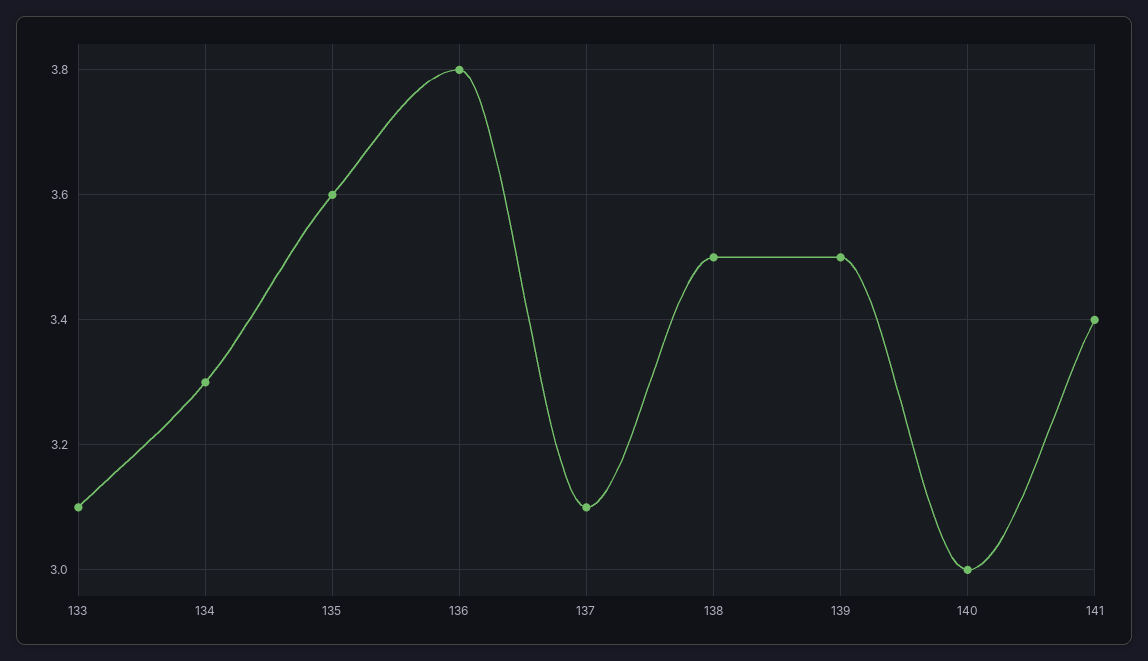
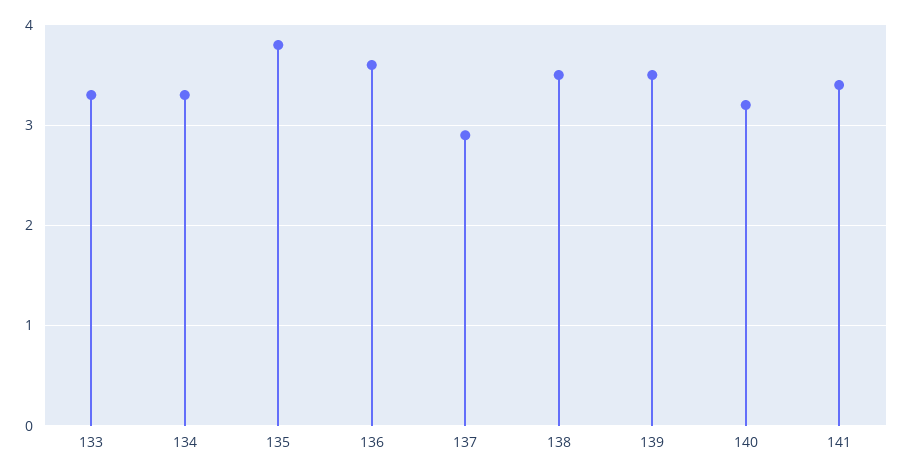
133: 3.1 -> 3.3
135: 3.6 -> 3.8
136: 3.8 -> 3.6
137: 3.1 -> 2.9
140: 3 -> 3.2

